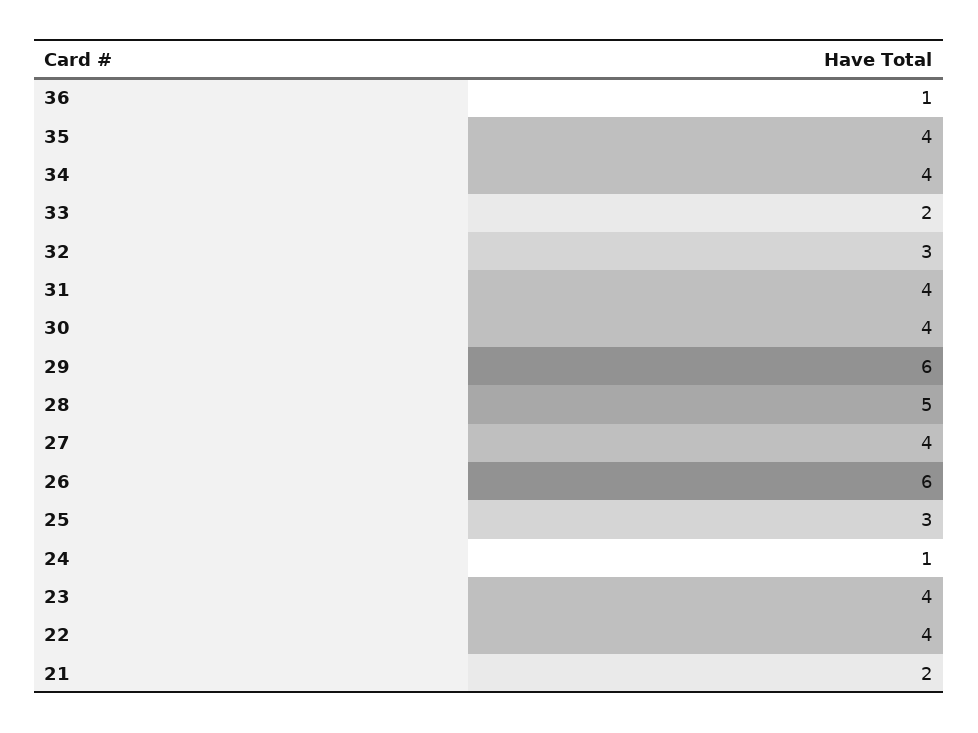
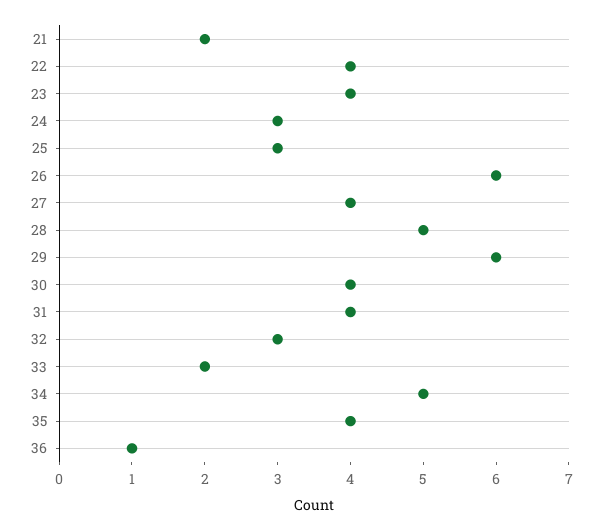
34: 4 -> 5
24: 1 -> 3

